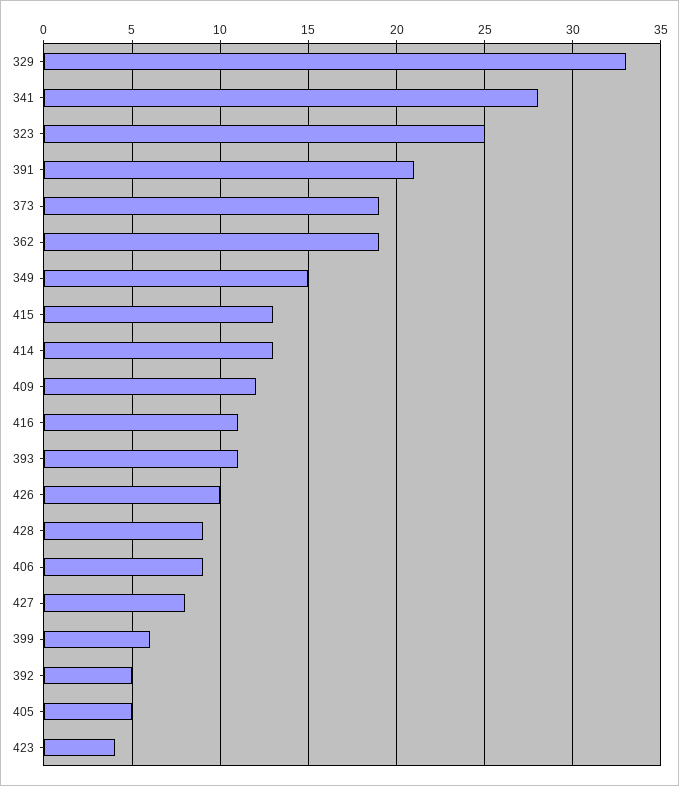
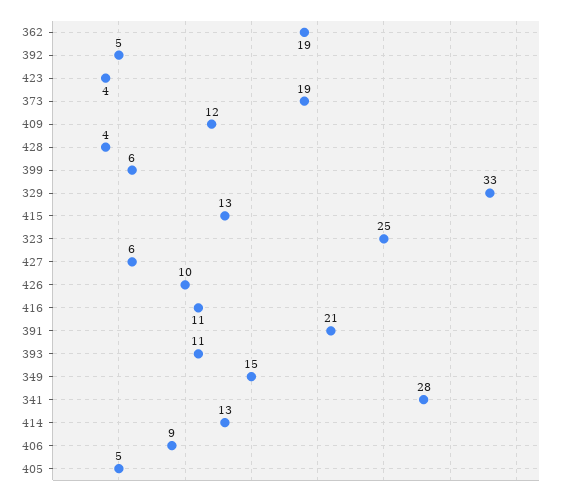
428: 9 -> 4
427: 8 -> 6

